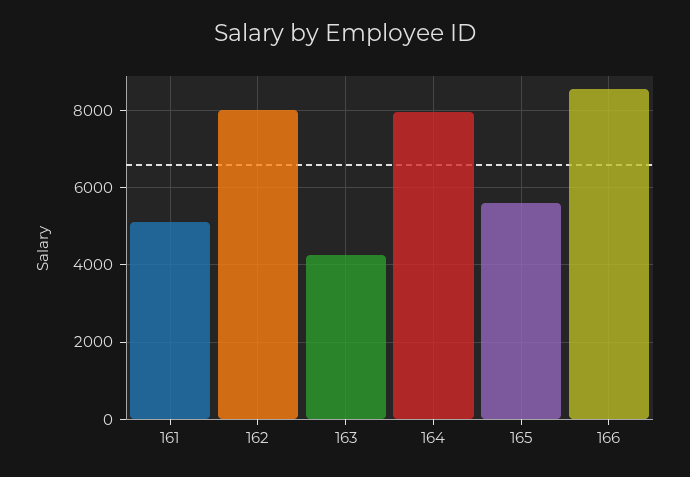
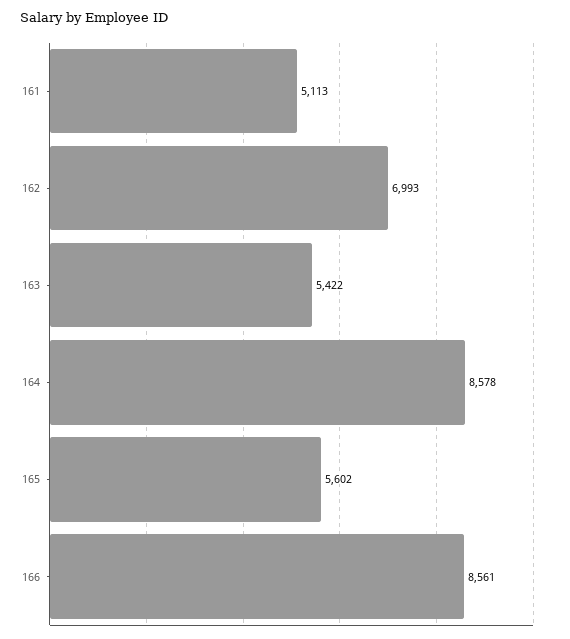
162: 8000 -> 6993
163: 4200 -> 5422
164: 8000 -> 8578

